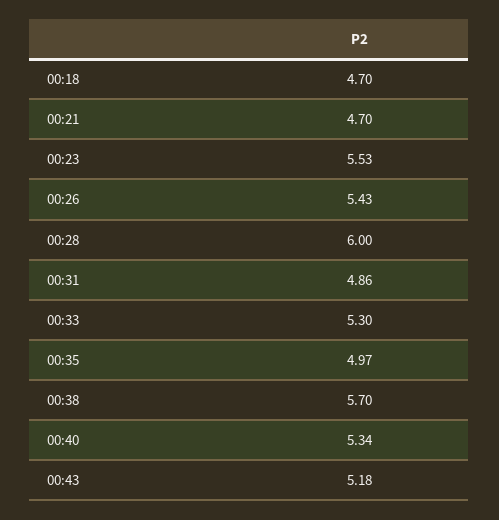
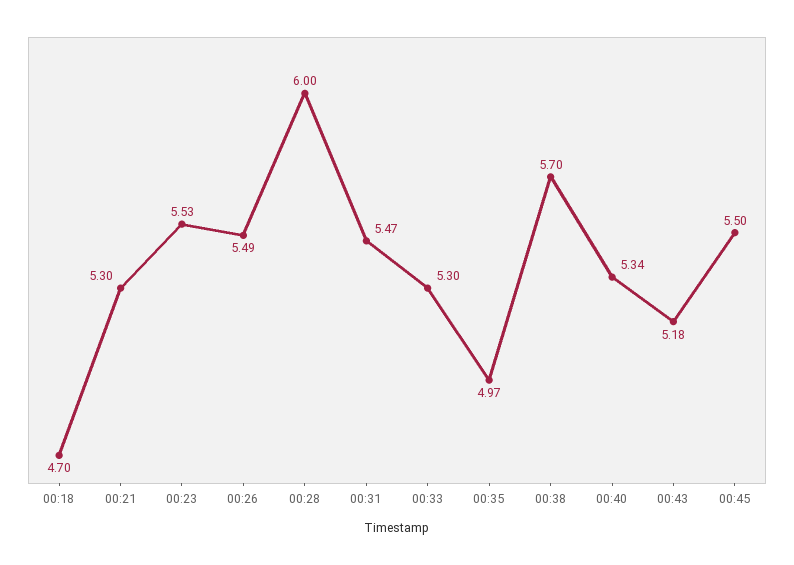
00:21: 4.7 -> 5.3
00:26: 5.43 -> 5.49
00:31: 4.86 -> 5.47
00:45: none -> 5.5

